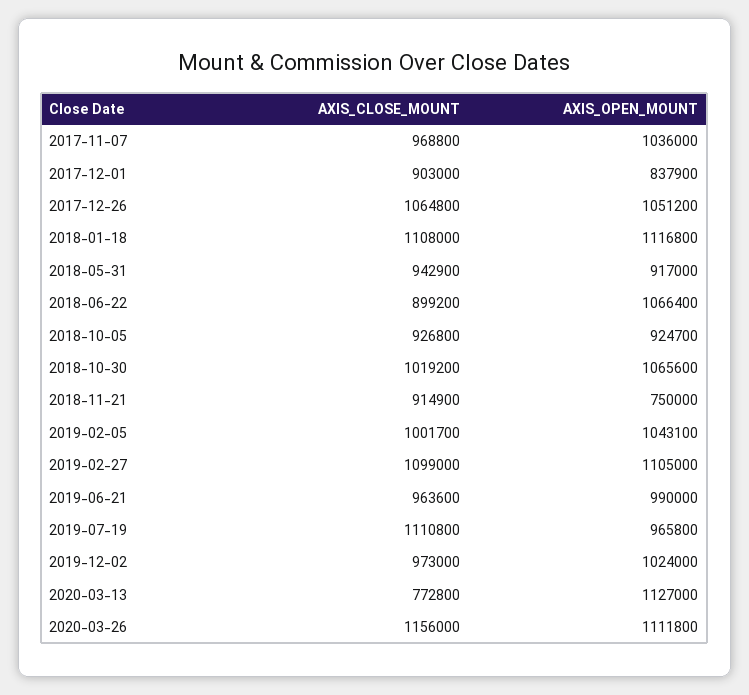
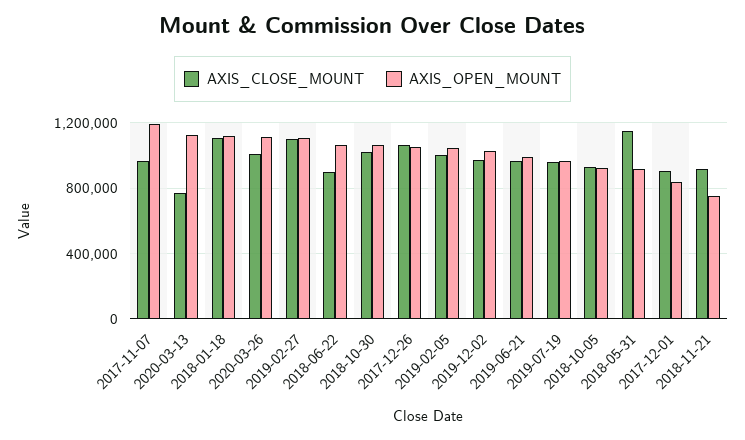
AXIS_OPEN_MOUNT, 2017-11-07: 1036000 -> 1200000
AXIS_CLOSE_MOUNT, 2018-05-31: 942900 -> 1150000
AXIS_CLOSE_MOUNT, 2019-07-19: 1110800 -> 950000
AXIS_CLOSE_MOUNT, 2020-03-26: 1156000 -> 1000000

